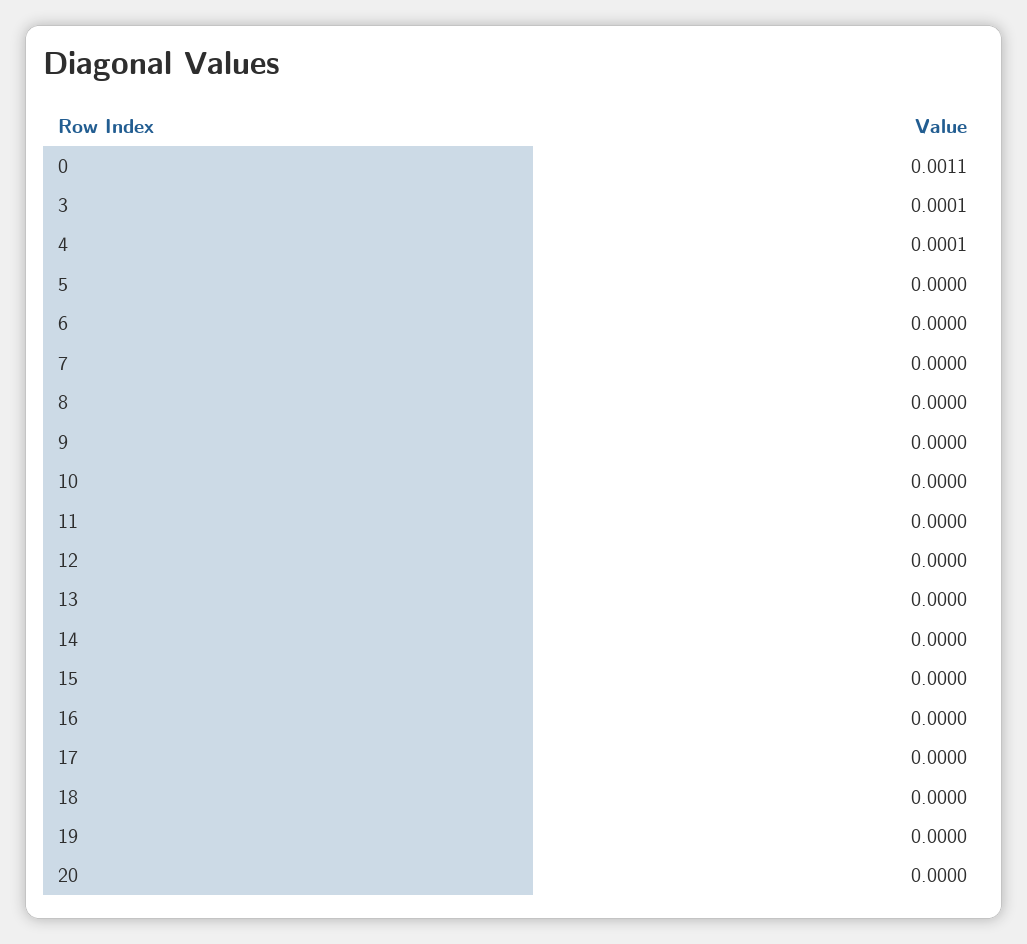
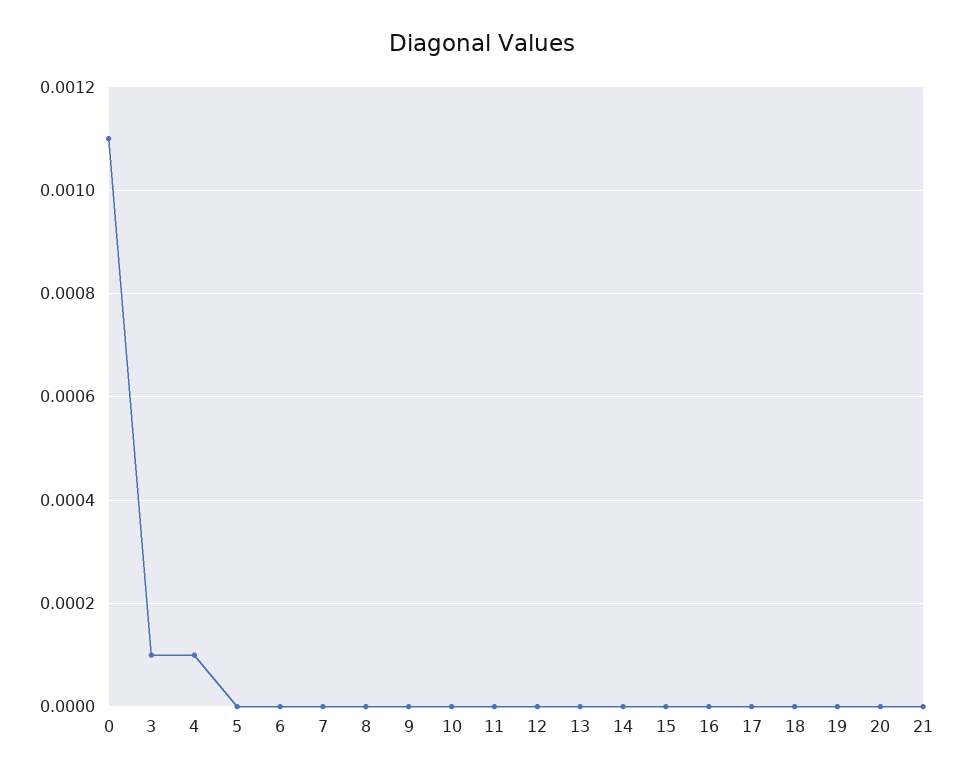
21: none -> 0

